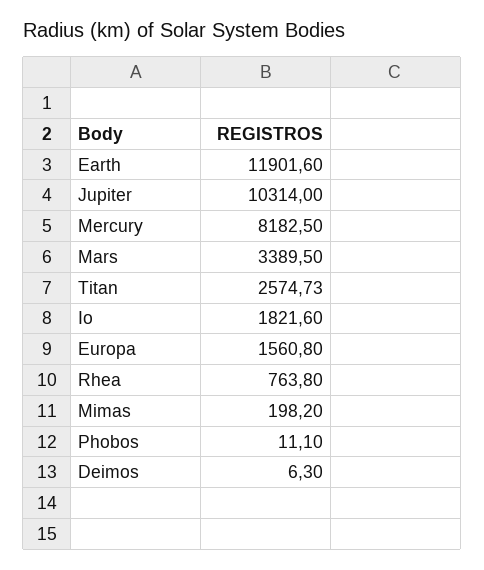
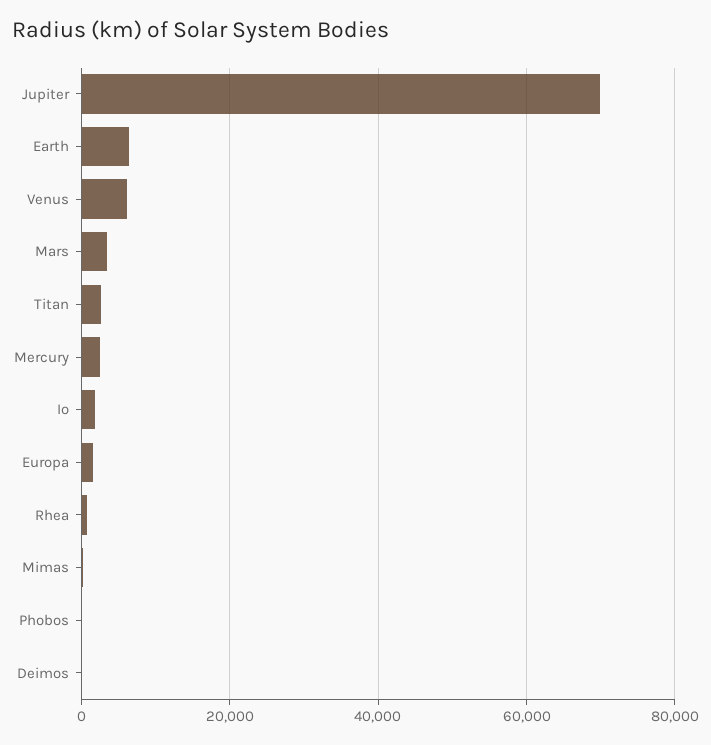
Earth: 11901.6 -> 6000
Jupiter: 10314 -> 70000
Mercury: 8182.5 -> 2000
Venus: none -> 6000

